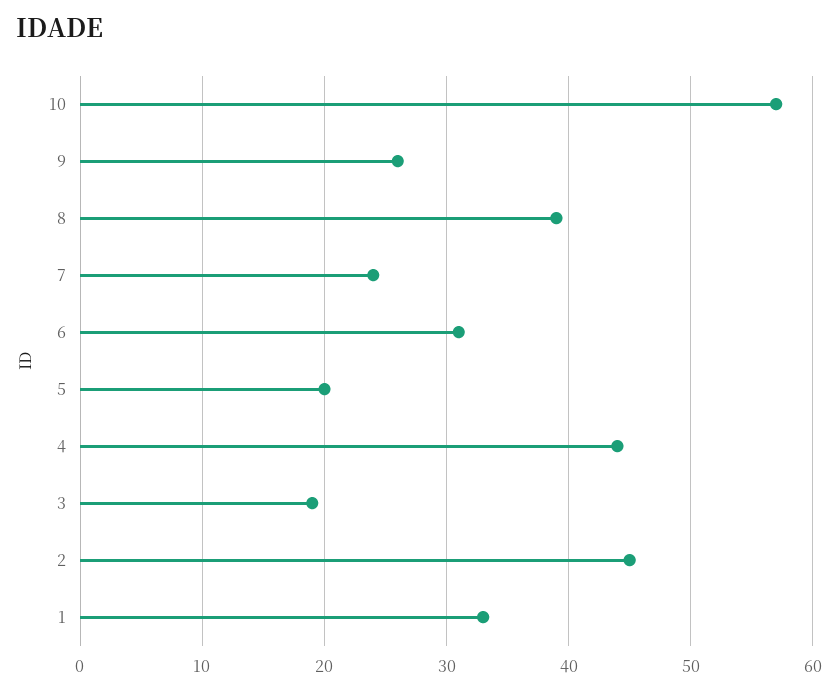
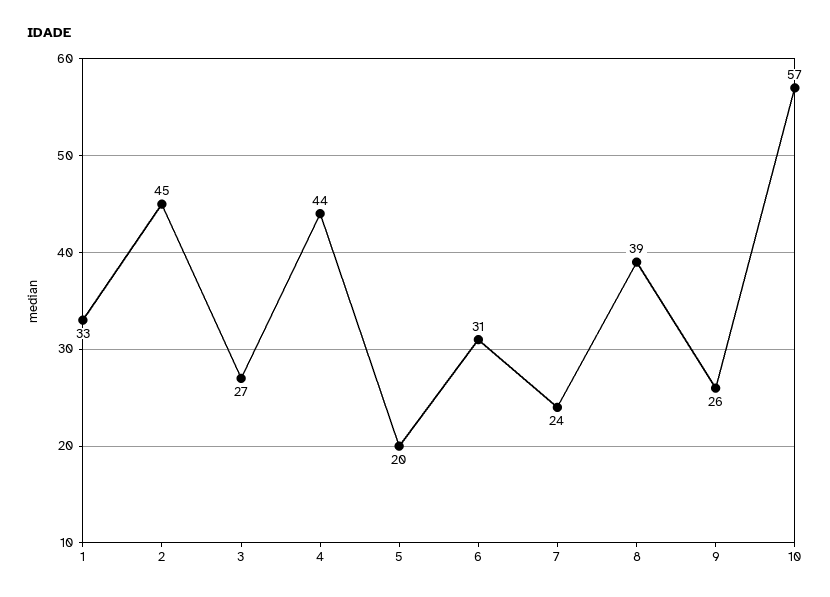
3: 19 -> 27

